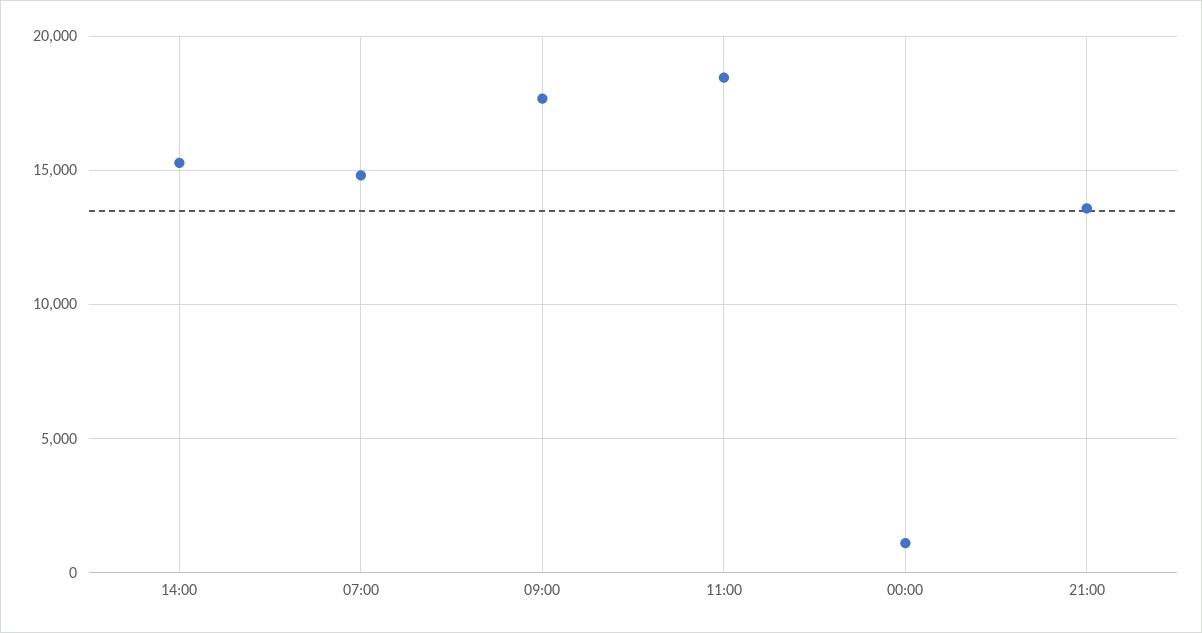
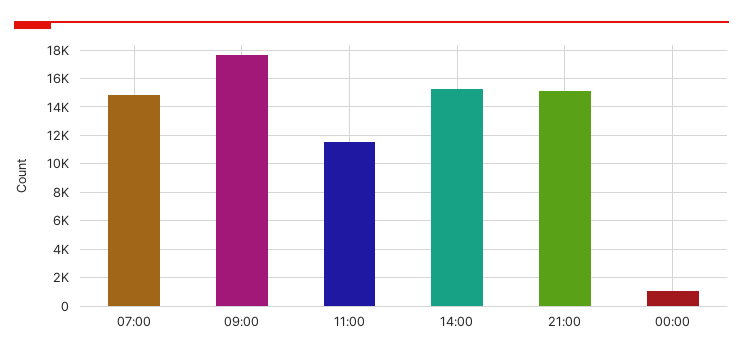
11:00: 18500 -> 11500
21:00: 13500 -> 15000

